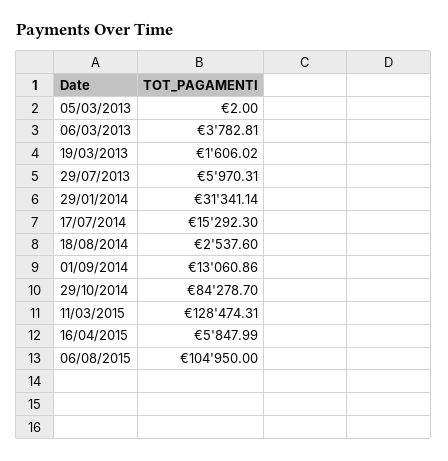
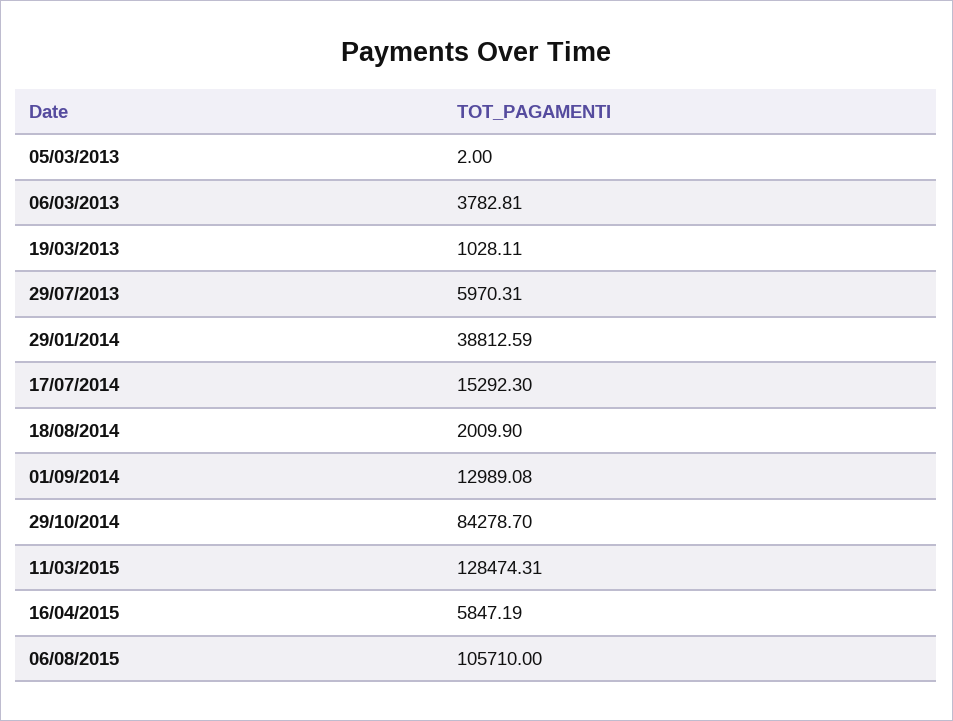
19/03/2013: 1606.02 -> 1028.11
29/01/2014: 31341.14 -> 38812.59
18/08/2014: 2537.6 -> 2009.9
01/09/2014: 13060.86 -> 12989.08
16/04/2015: 5847.99 -> 5847.19
06/08/2015: 104950 -> 105710

